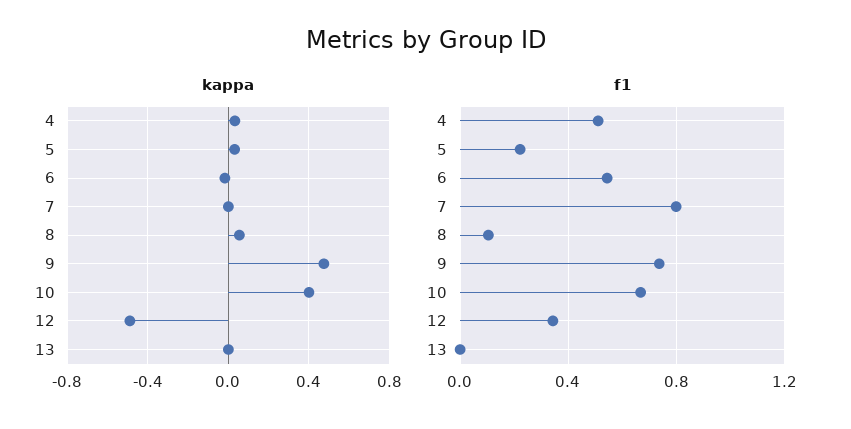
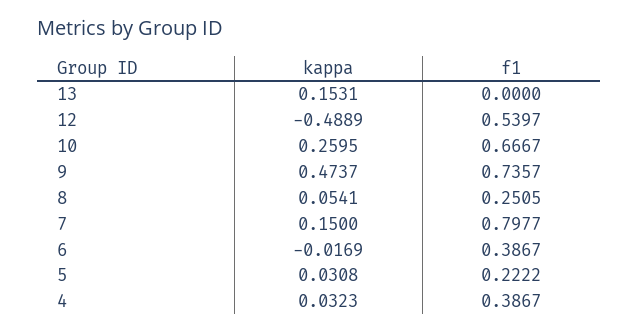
kappa, 7: 0 -> 0.15
kappa, 10: 0.4 -> 0.2595
kappa, 13: 0 -> 0.1531
f1, 4: 0.5 -> 0.3867
f1, 6: 0.55 -> 0.3867
f1, 8: 0.1 -> 0.2505
f1, 12: 0.35 -> 0.5397

